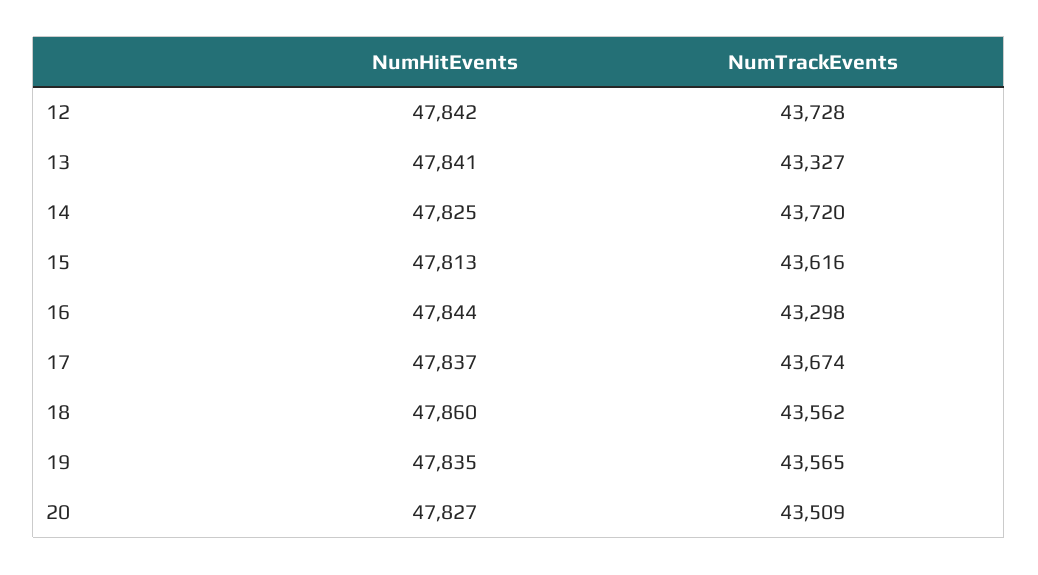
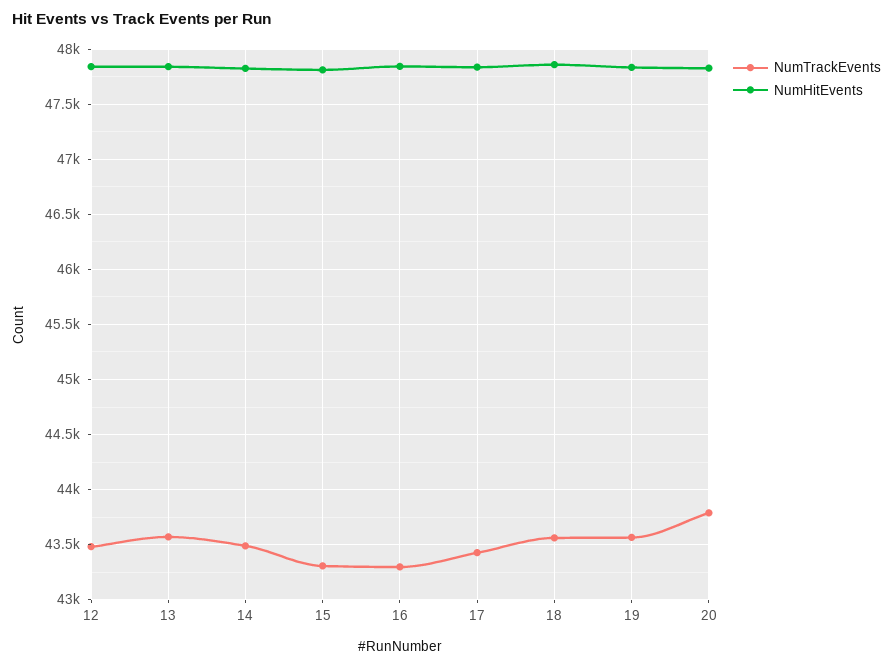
NumTrackEvents, 12: 43728 -> 43500
NumTrackEvents, 13: 43327 -> 43600
NumTrackEvents, 14: 43720 -> 43500
NumTrackEvents, 15: 43616 -> 43300
NumTrackEvents, 17: 43674 -> 43400
NumTrackEvents, 20: 43509 -> 43800

